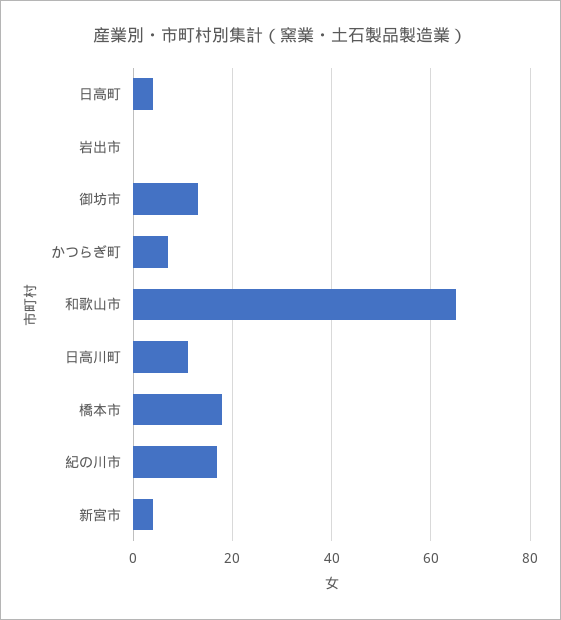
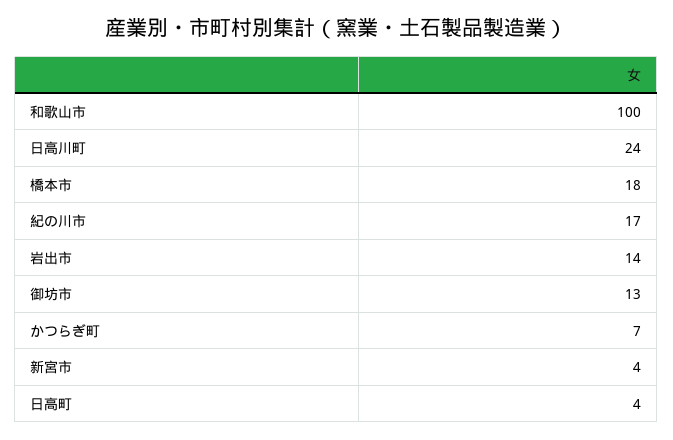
岩出市: 0 -> 14
和歌山市: 65 -> 100
日高川町: 10 -> 24

